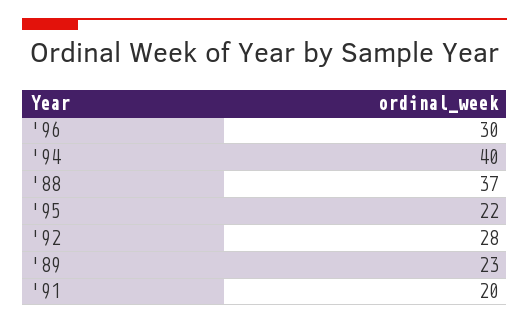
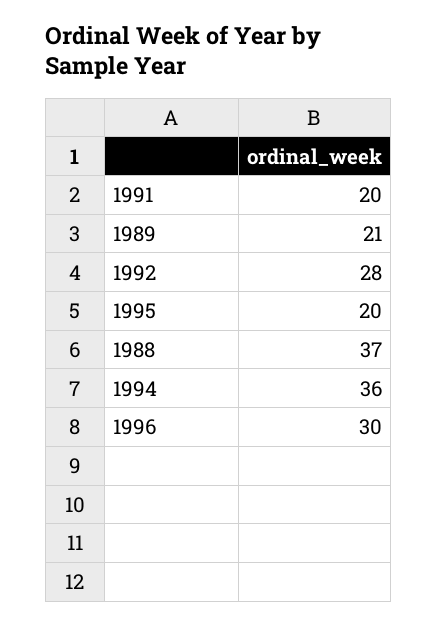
'94: 40 -> 36
'95: 22 -> 20
'89: 23 -> 21

